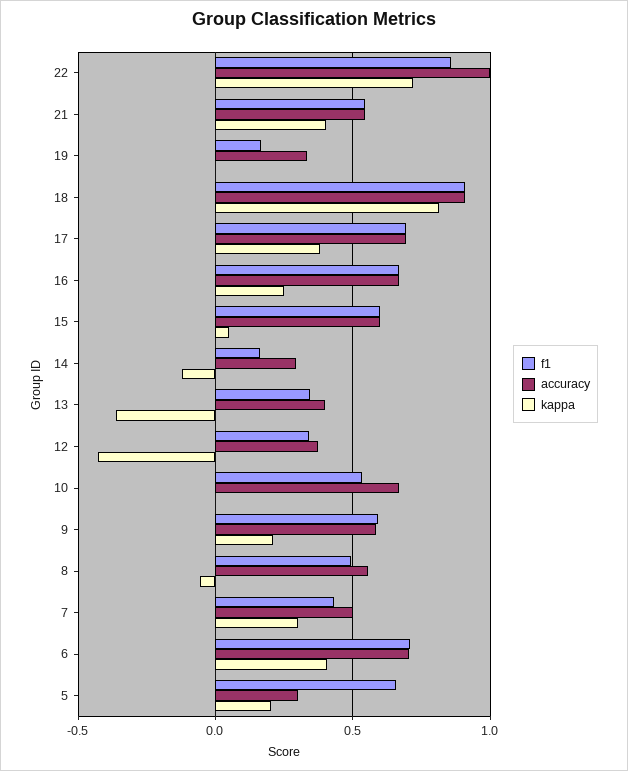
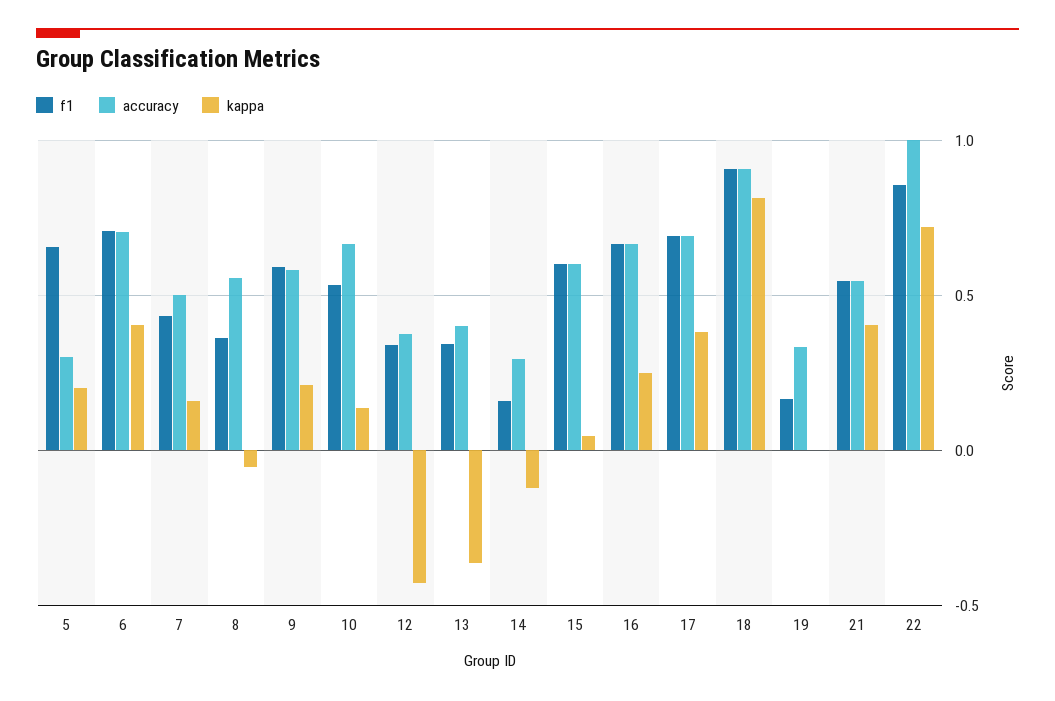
kappa, 10: 0 -> 0.15
f1, 8: 0.5 -> 0.35
kappa, 7: 0.3 -> 0.15

